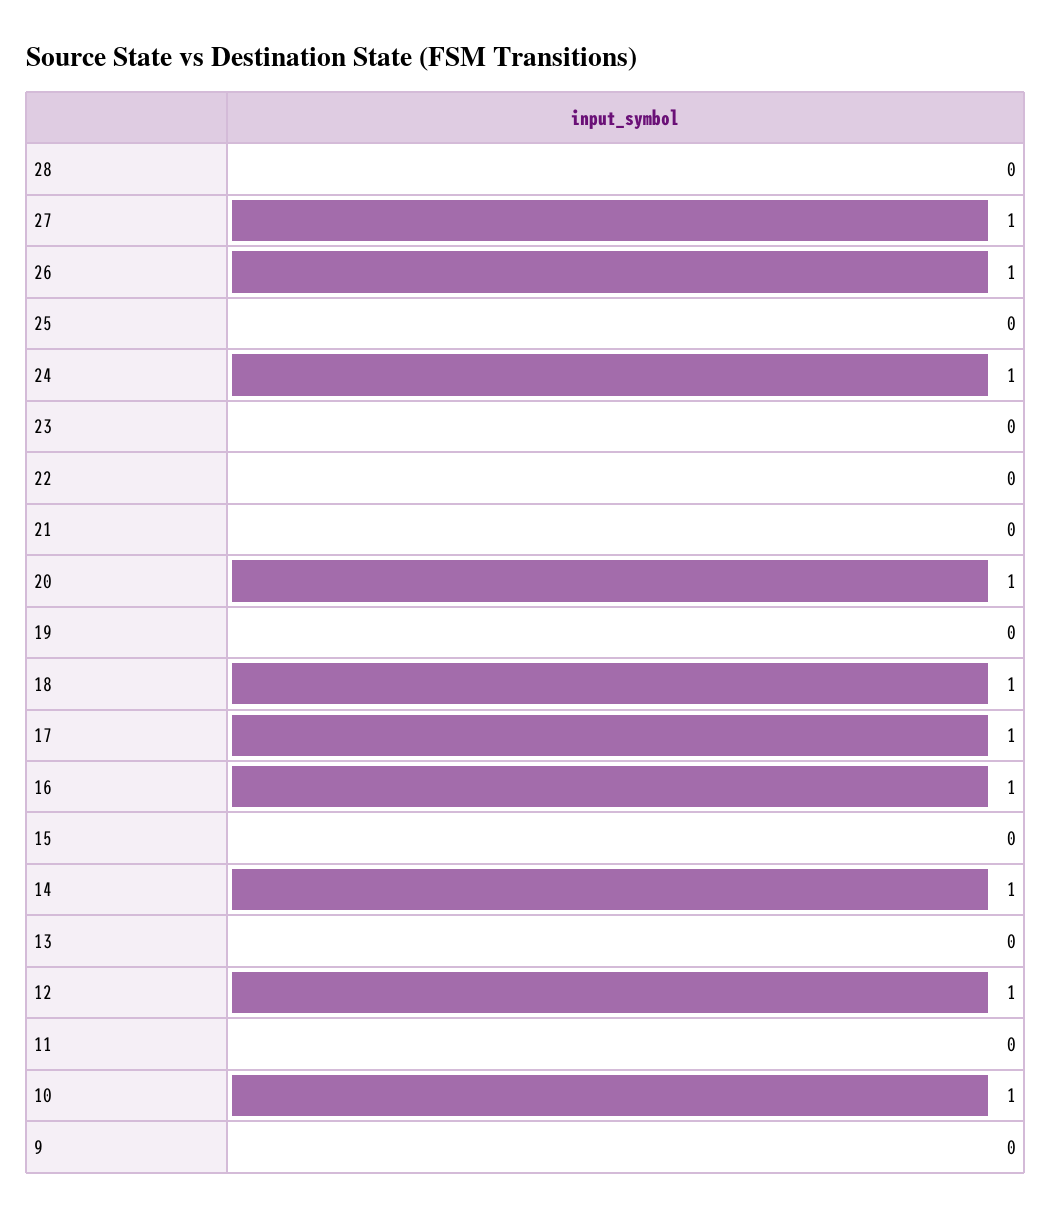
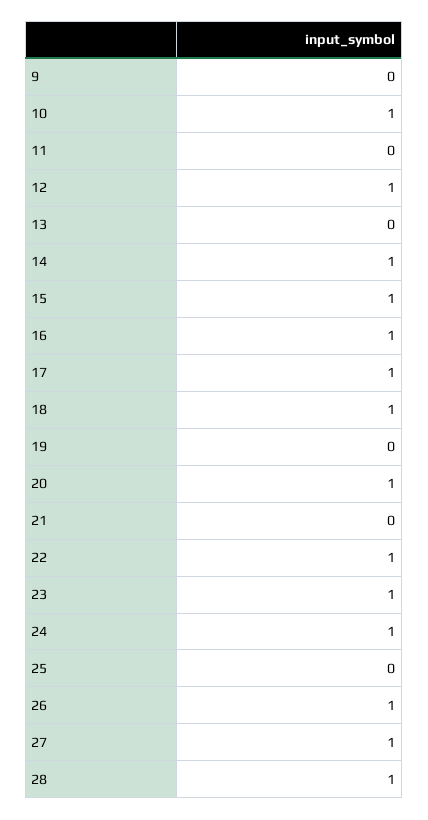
28: 0 -> 1
23: 0 -> 1
22: 0 -> 1
15: 0 -> 1

